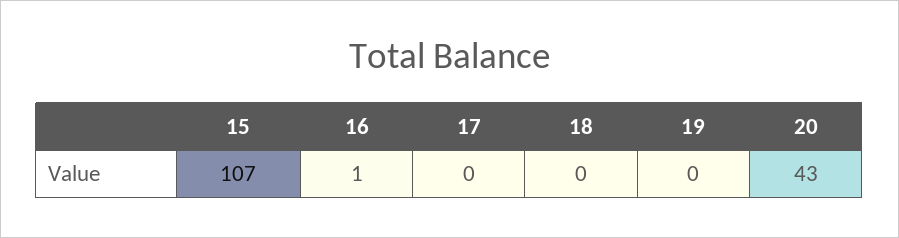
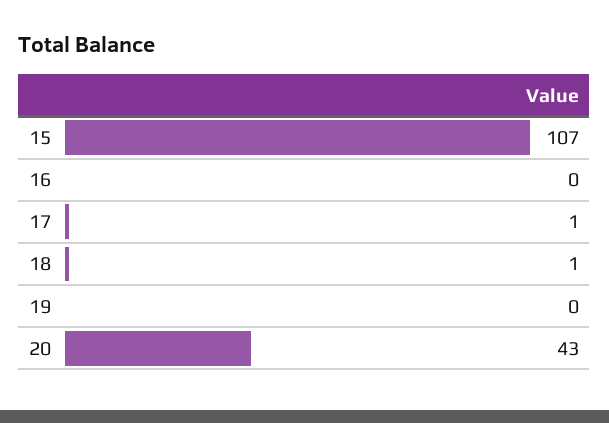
16: 1 -> 0
17: 0 -> 1
18: 0 -> 1

